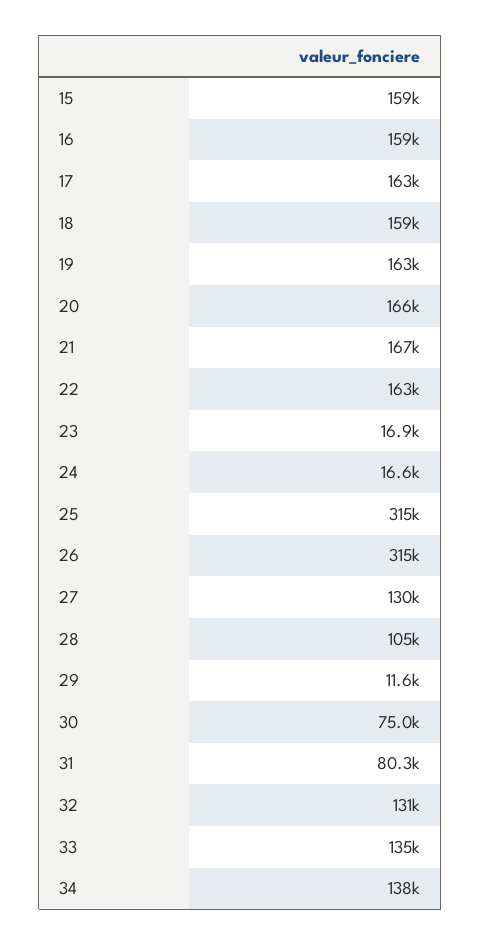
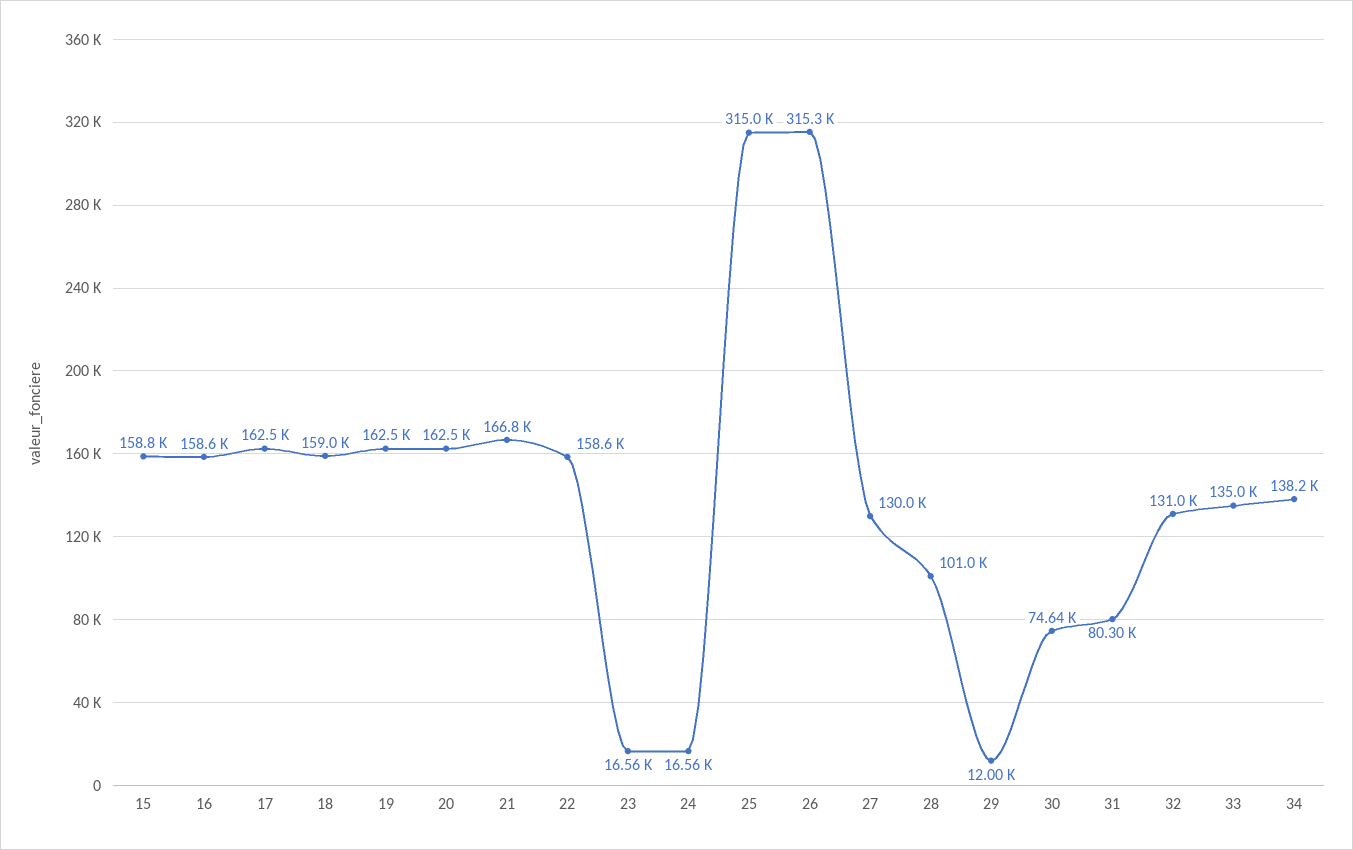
20: 166000 -> 162500
22: 163000 -> 158600
23: 16900 -> 16560
28: 105000 -> 101000
29: 11600 -> 12000
30: 75000 -> 74640

